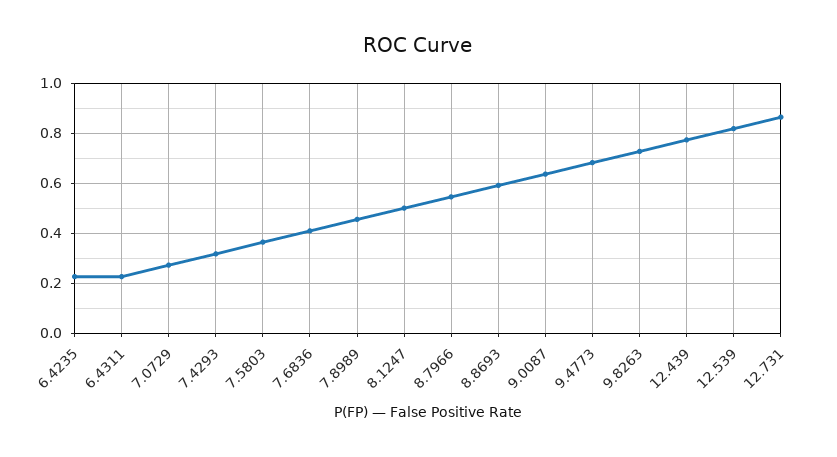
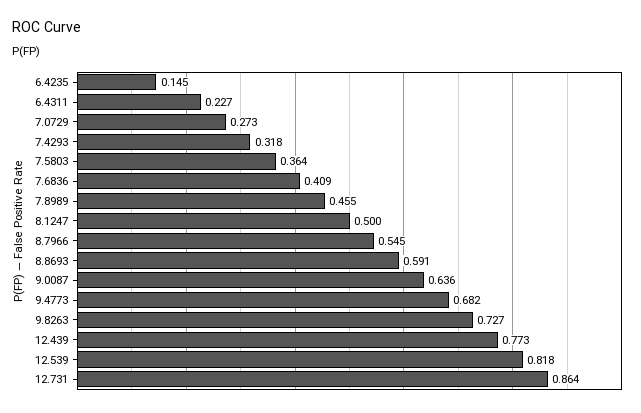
6.4235: 0.225 -> 0.145

